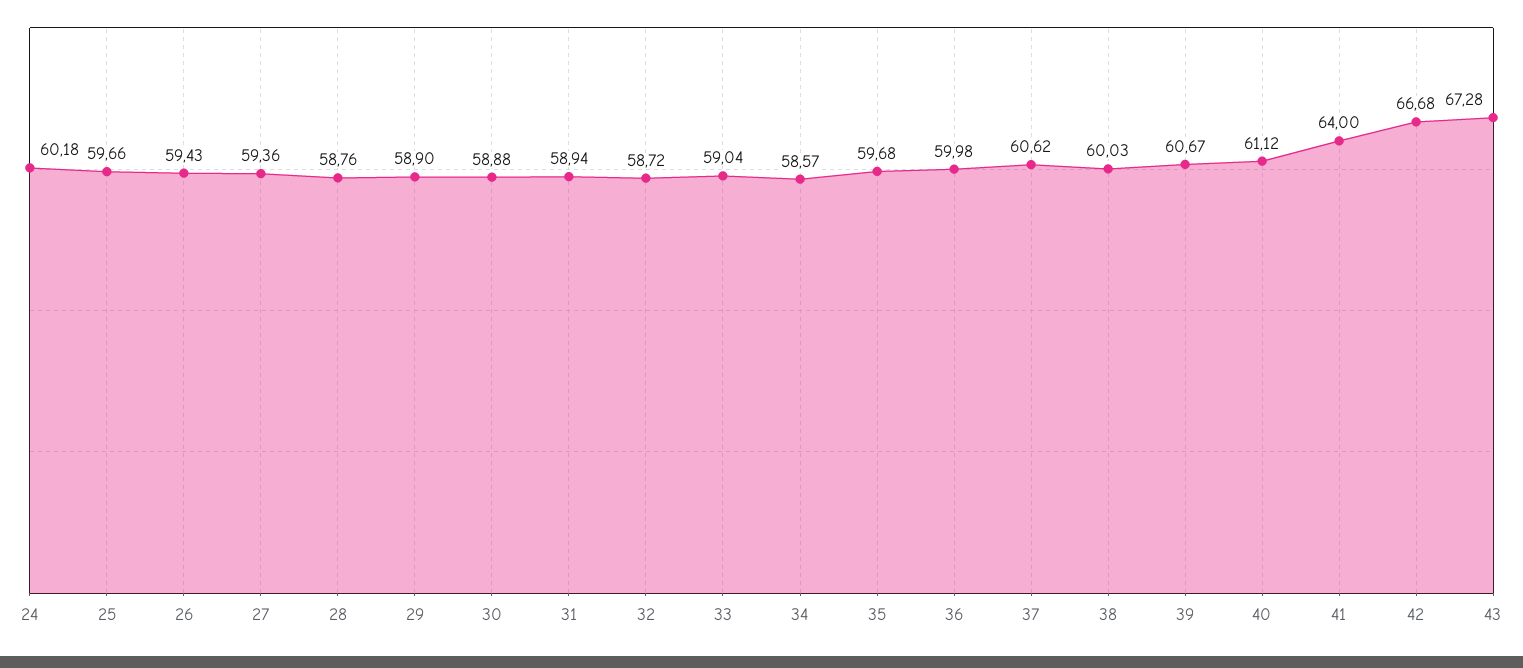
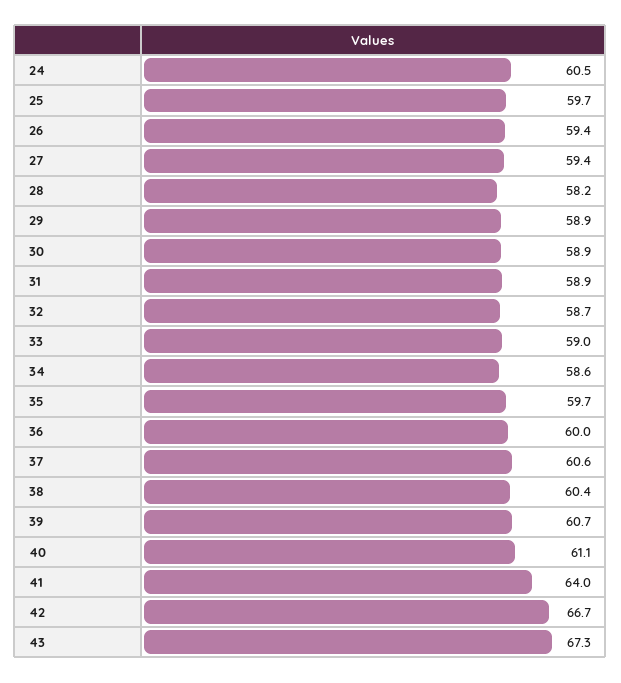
24: 60.18 -> 60.5
28: 58.76 -> 58.2
38: 60.03 -> 60.4

